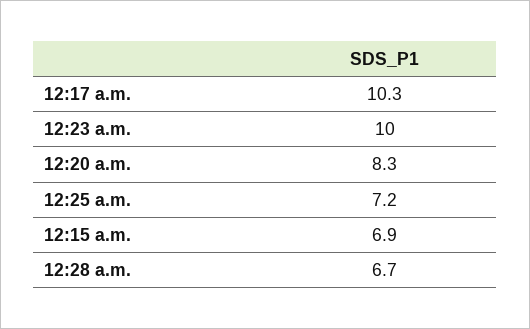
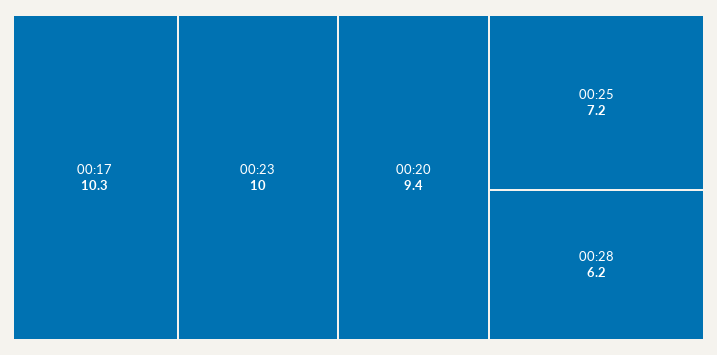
12:20 a.m.: 8.3 -> 9.4
12:15 a.m.: 6.9 -> none
12:28 a.m.: 6.7 -> 6.2

